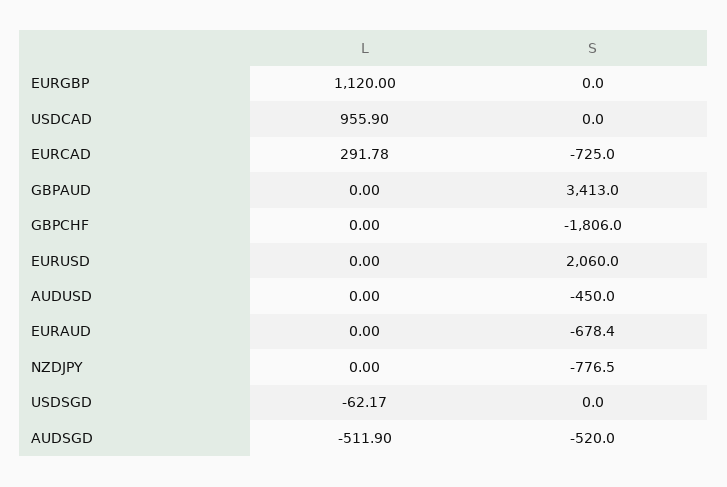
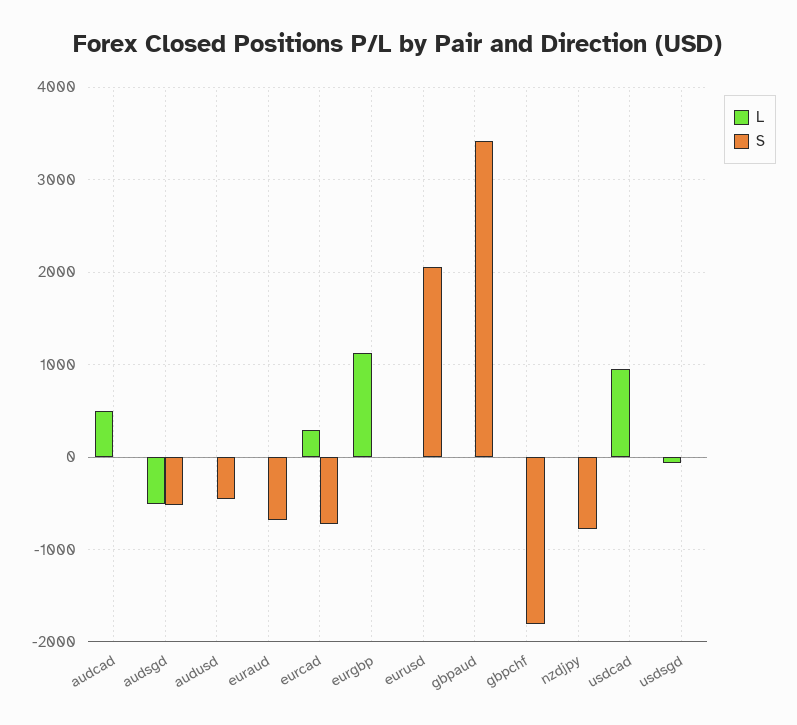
L, audcad: none -> 500
S, audcad: none -> 0

